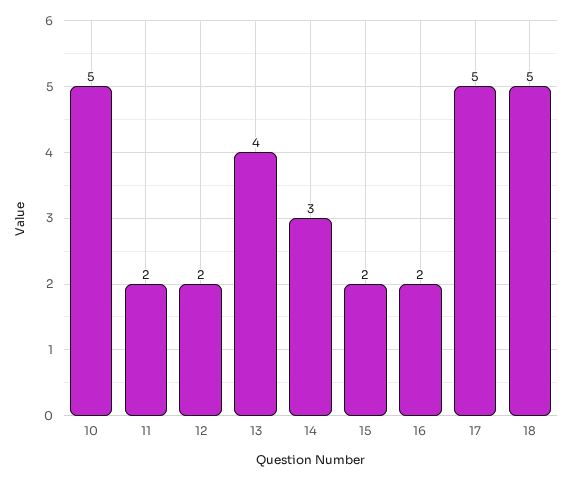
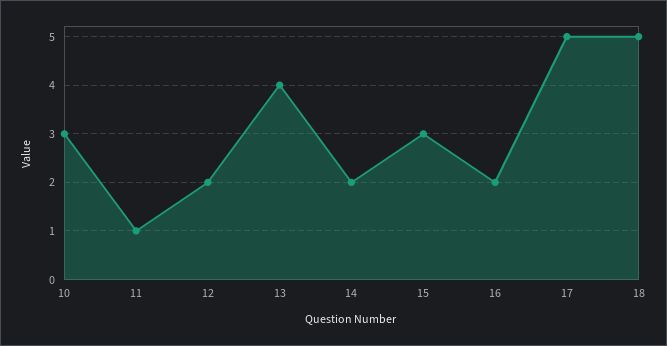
10: 5 -> 3
11: 2 -> 1
14: 3 -> 2
15: 2 -> 3

